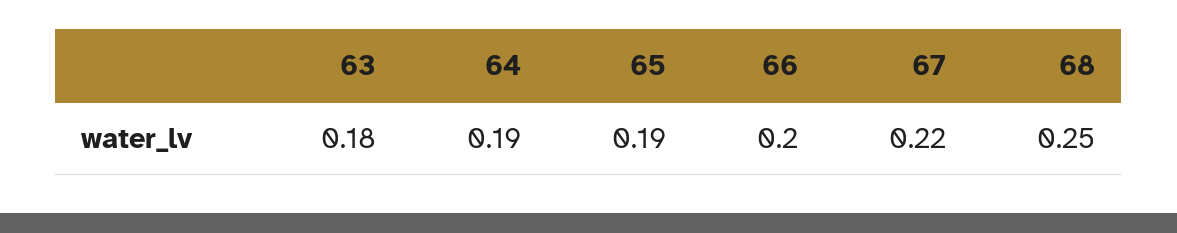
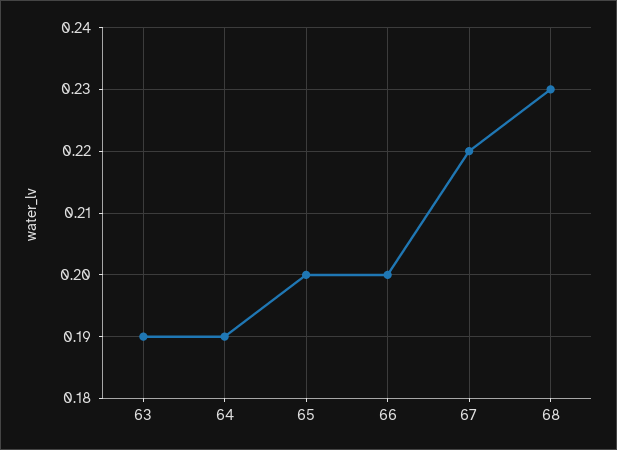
63: 0.18 -> 0.19
65: 0.19 -> 0.2
68: 0.25 -> 0.23

